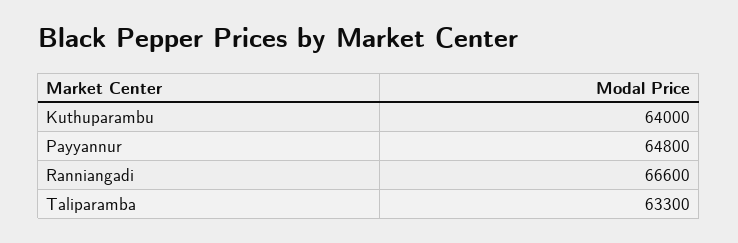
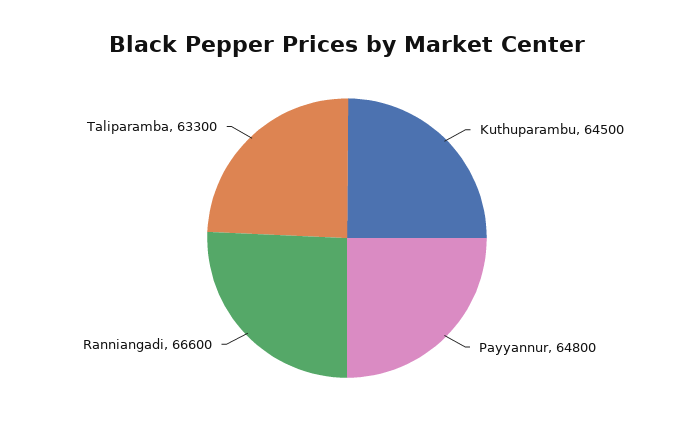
Kuthuparambu: 64000 -> 64500

